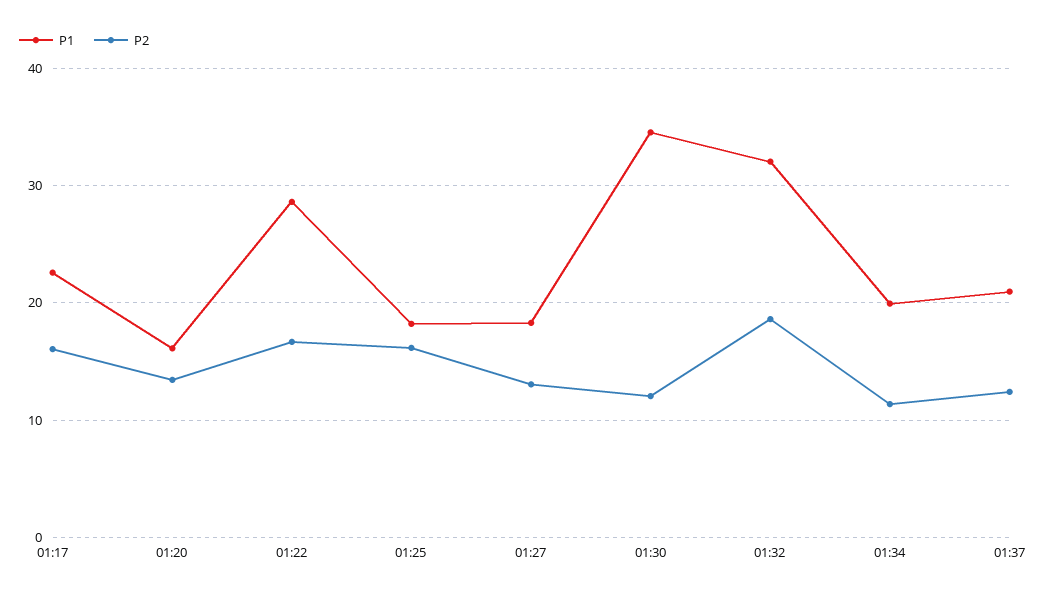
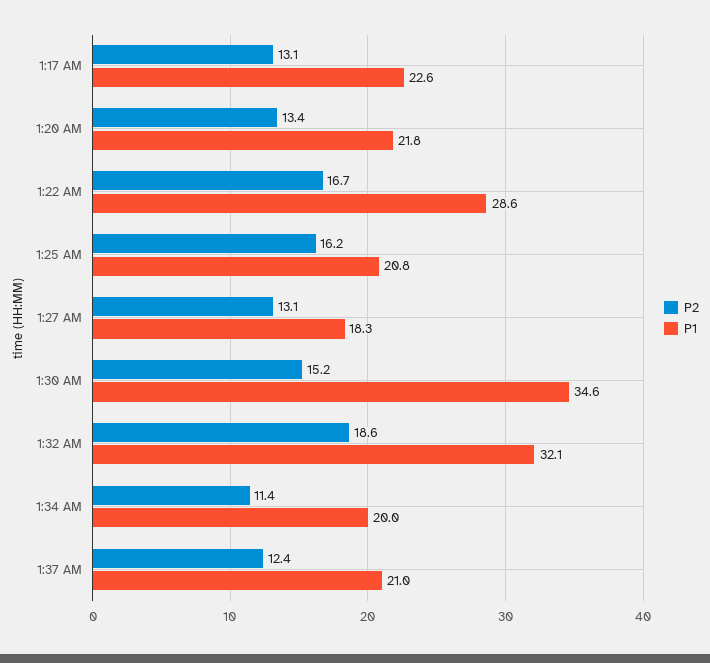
P2, 01:17: 16 -> 13.1
P1, 01:20: 16 -> 21.8
P1, 01:25: 18 -> 20.8
P2, 01:30: 12 -> 15.2

